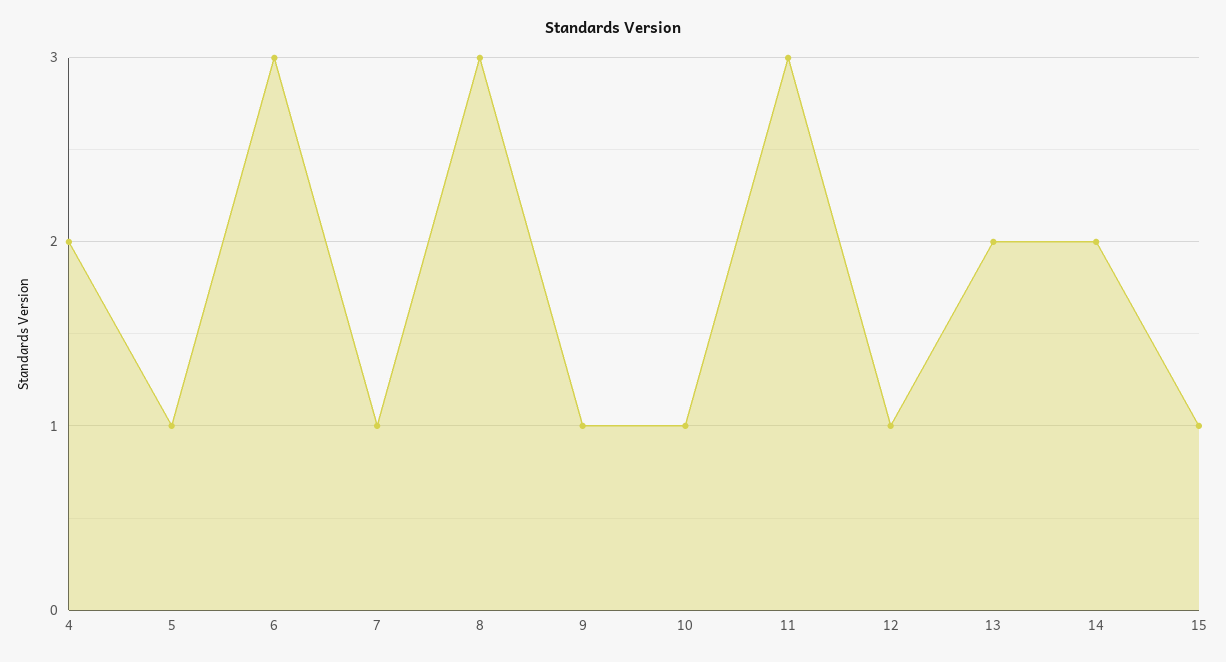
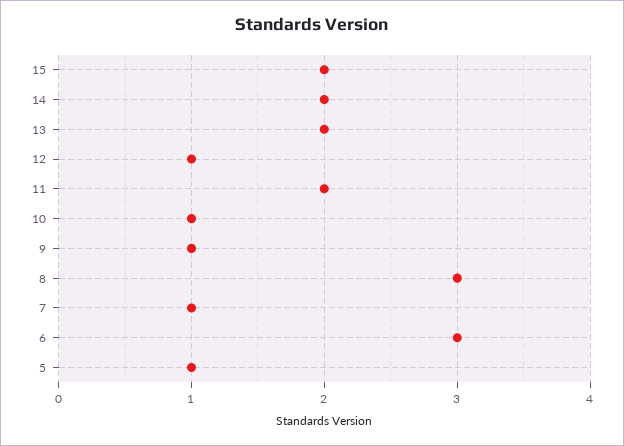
4: 2 -> none
11: 3 -> 2
15: 1 -> 2

